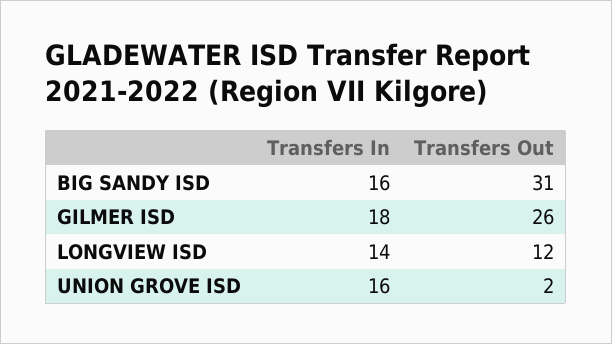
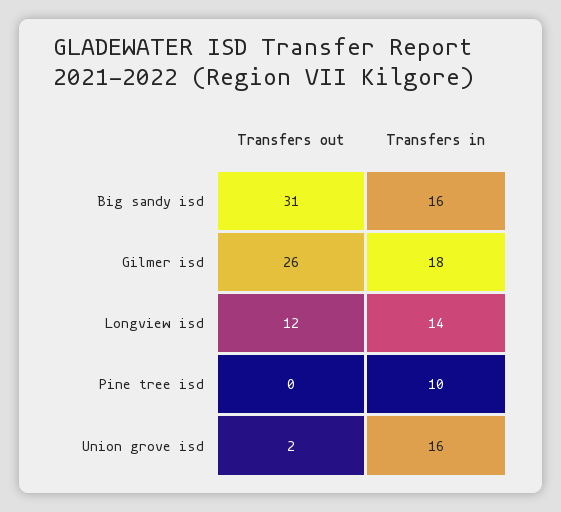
Transfers Out, Pine tree isd: none -> 0
Transfers In, Pine tree isd: none -> 10

